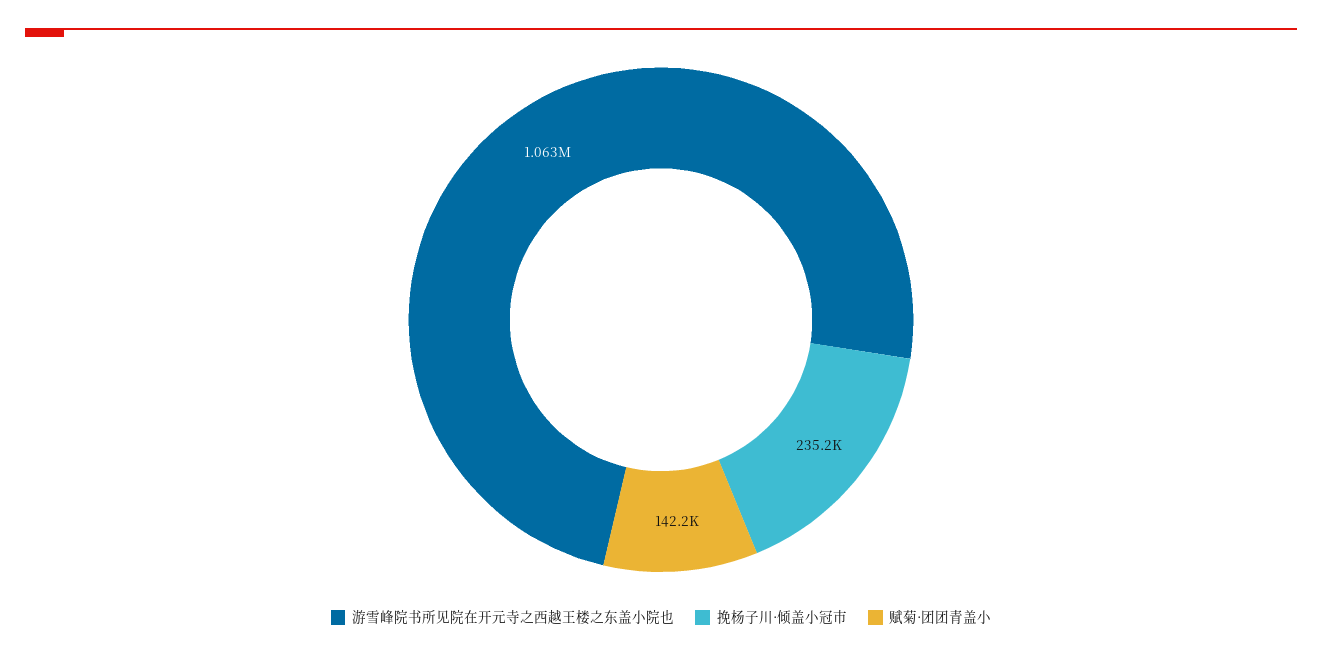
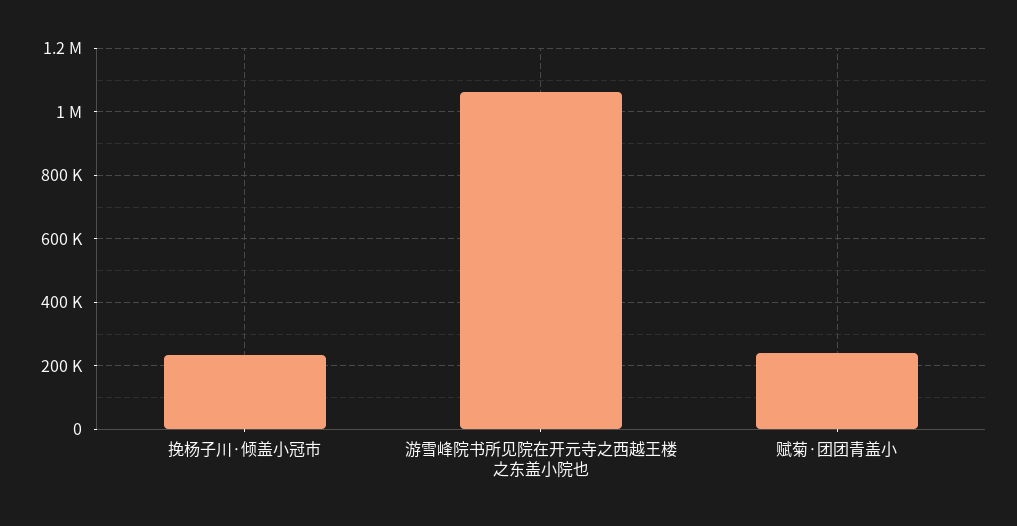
赋菊·团团青盖小: 142200 -> 240000

